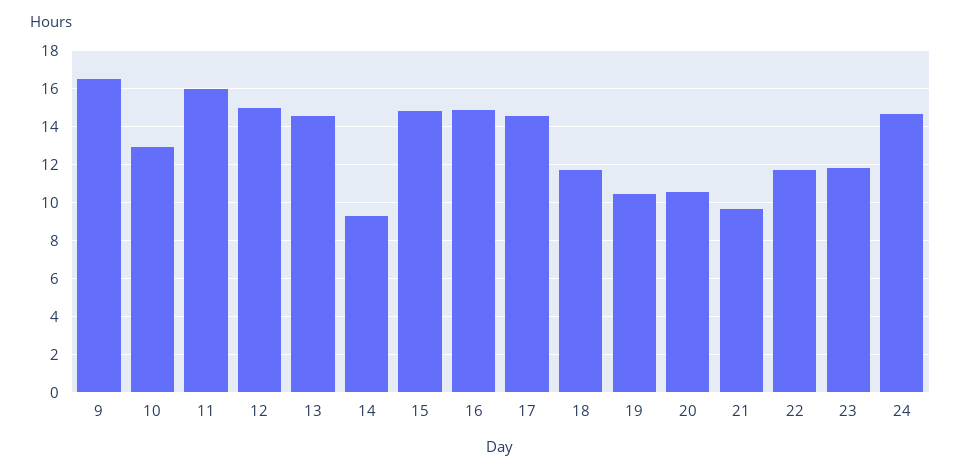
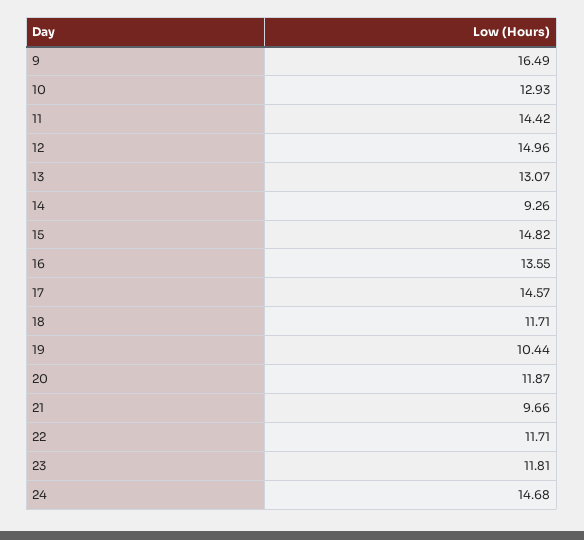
11: 16 -> 14.42
13: 14.5 -> 13.07
16: 15 -> 13.55
20: 10.5 -> 11.87

